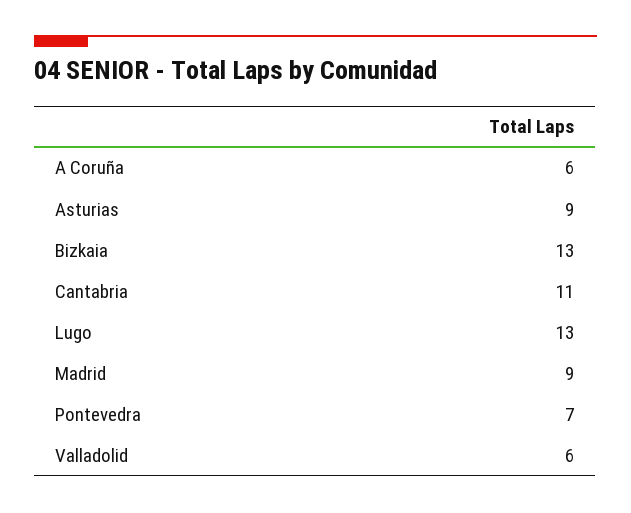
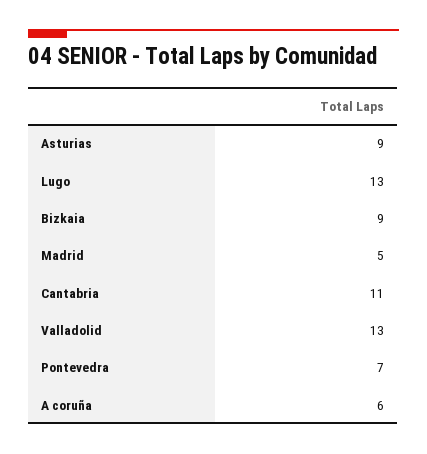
Bizkaia: 13 -> 9
Madrid: 9 -> 5
Valladolid: 6 -> 13

